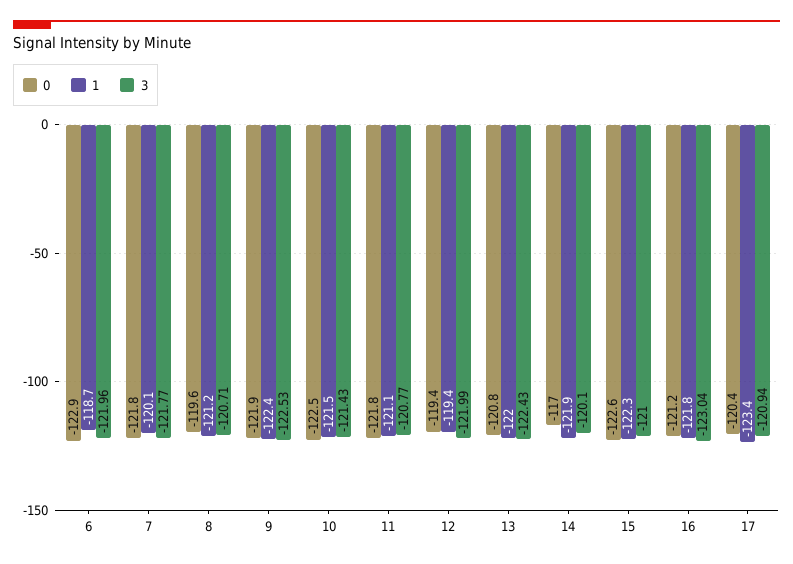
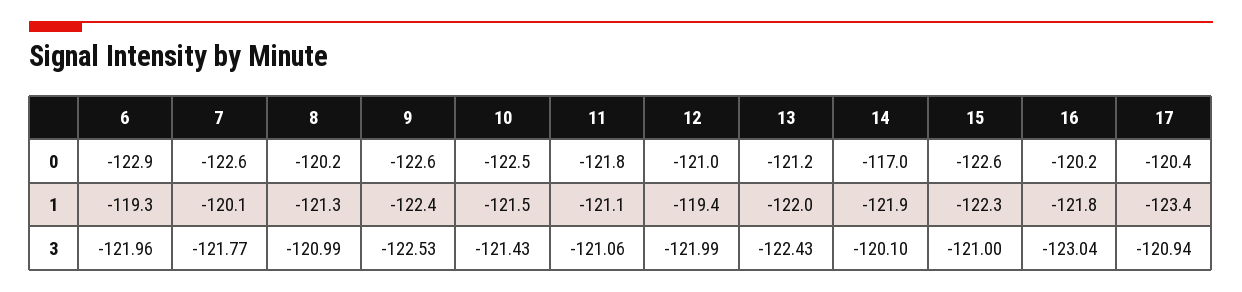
1, 6: -118.7 -> -119.3
0, 7: -121.8 -> -122.6
0, 8: -119.6 -> -120.2
1, 8: -121.2 -> -121.3
3, 8: -120.71 -> -120.99
0, 9: -121.9 -> -122.6
3, 11: -120.77 -> -121.06
0, 12: -119.4 -> -121
0, 13: -120.8 -> -121.2
0, 16: -121.2 -> -120.2

